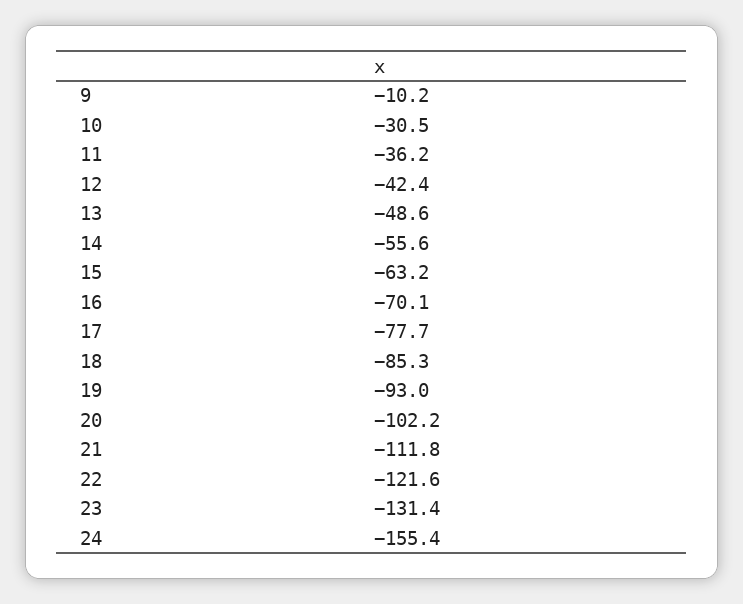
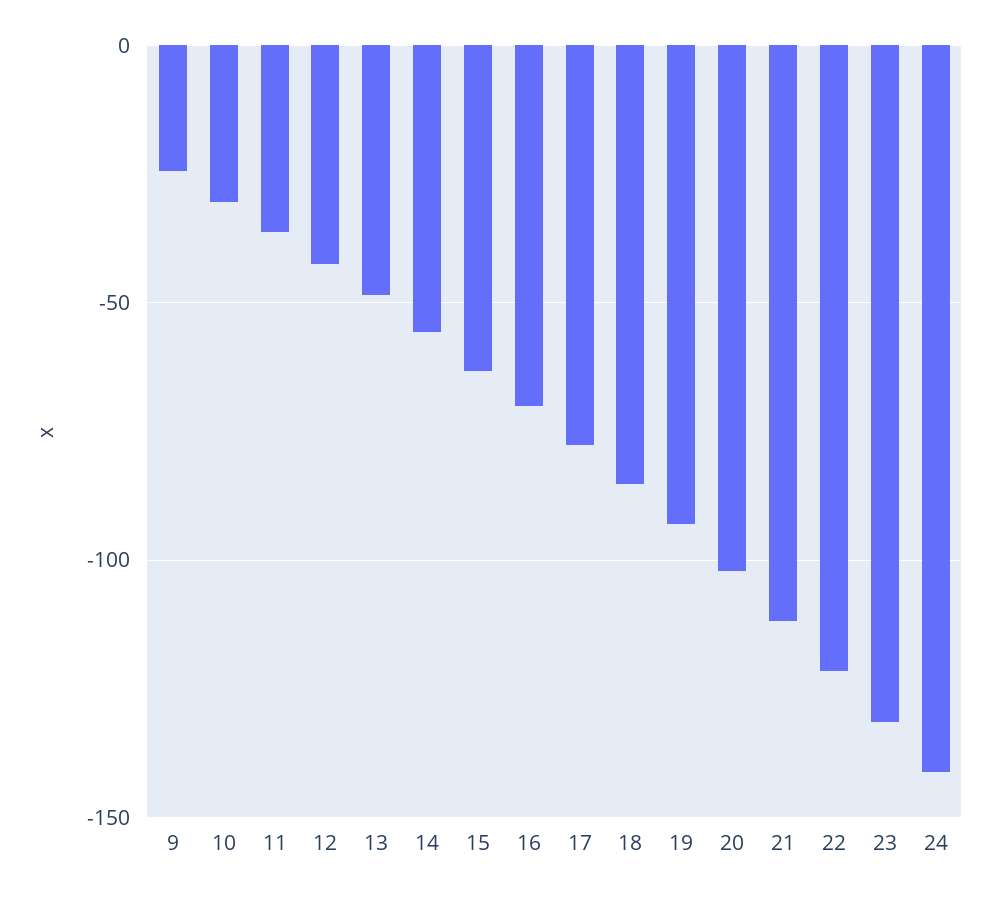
9: -10.2 -> -25
24: -155.4 -> -140

